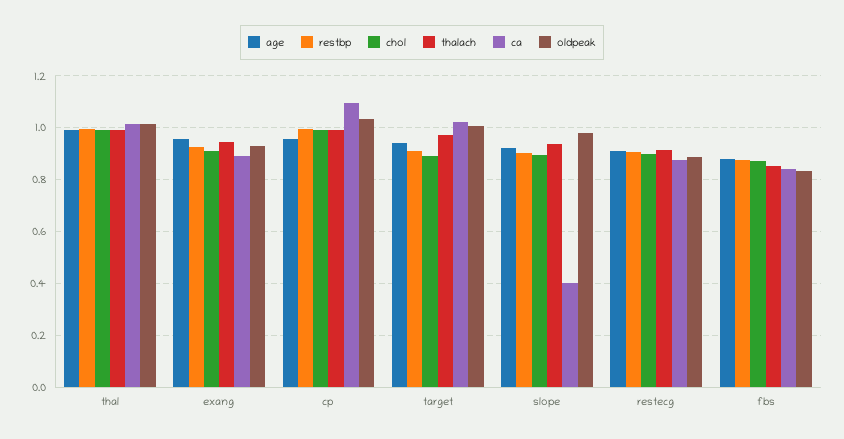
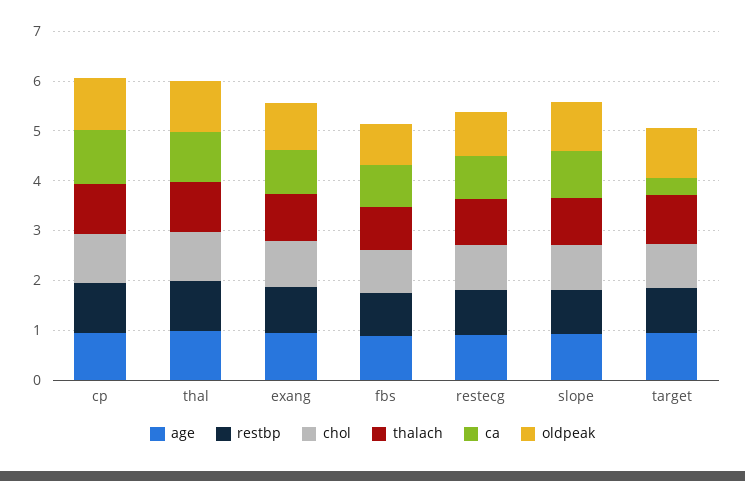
ca, target: 1.025 -> 0.4
ca, slope: 0.4 -> 1

